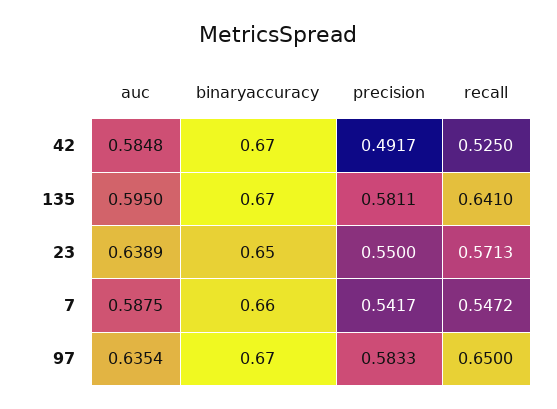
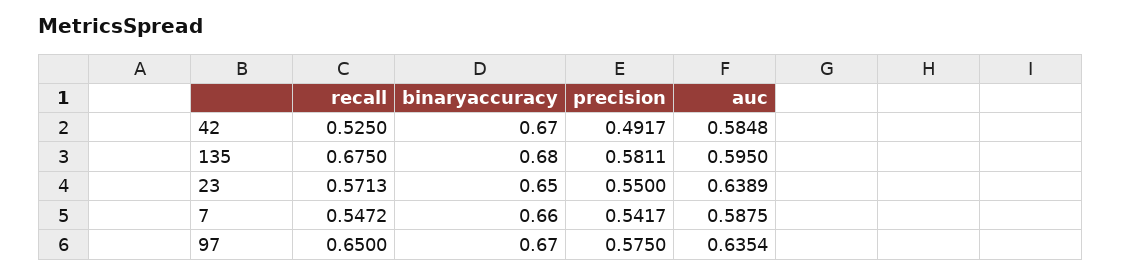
binaryaccuracy, 135: 0.67 -> 0.68
recall, 135: 0.641 -> 0.675
precision, 97: 0.5833 -> 0.575

